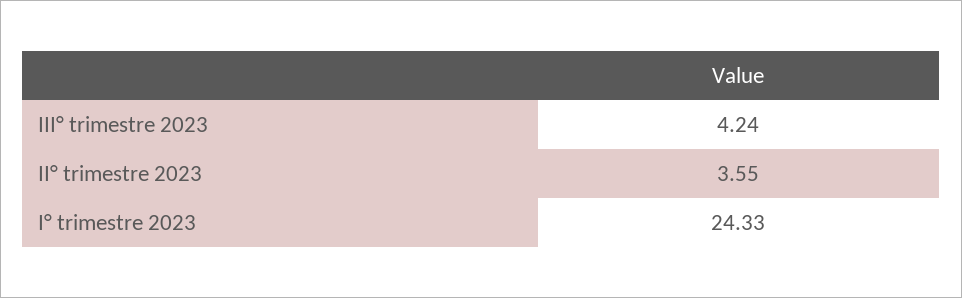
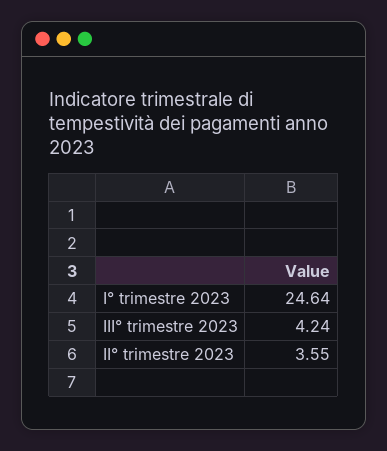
I° trimestre 2023: 24.33 -> 24.64

